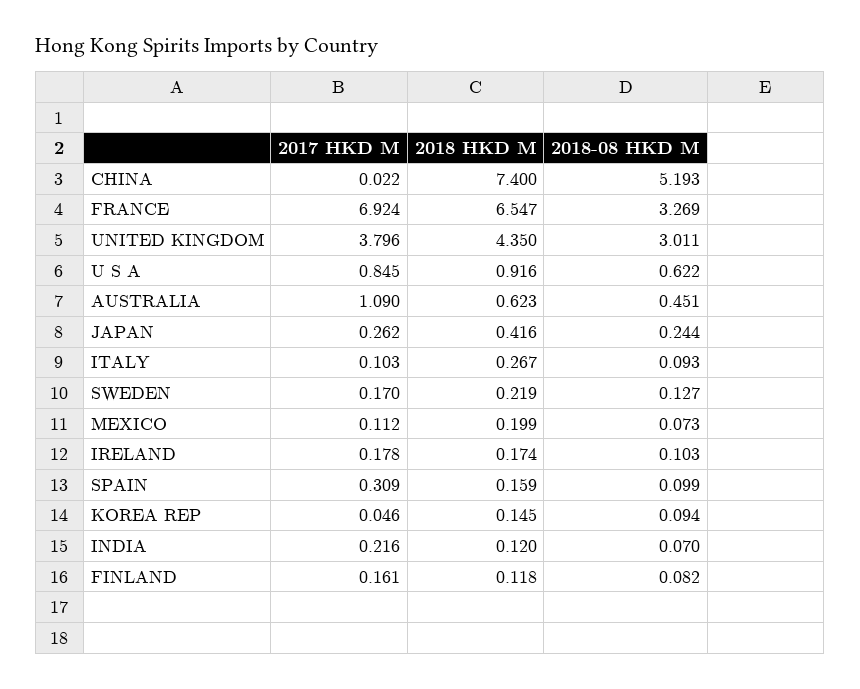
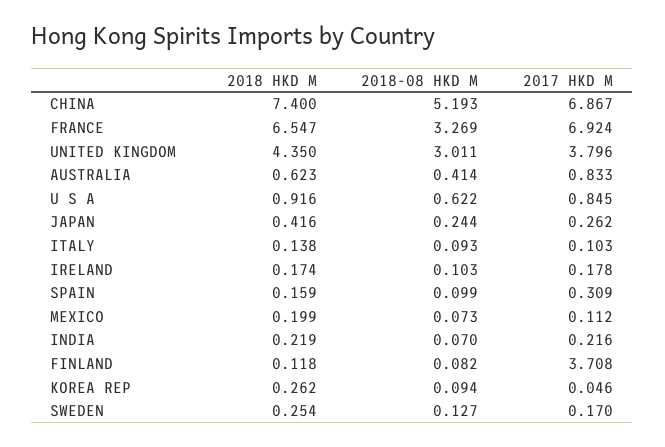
2017 HKD M, CHINA: 0.022 -> 6.867
2017 HKD M, AUSTRALIA: 1.09 -> 0.833
2018-08 HKD M, AUSTRALIA: 0.451 -> 0.414
2018 HKD M, ITALY: 0.267 -> 0.138
2018 HKD M, SWEDEN: 0.219 -> 0.254
2018 HKD M, KOREA REP: 0.145 -> 0.262
2018 HKD M, INDIA: 0.12 -> 0.219
2017 HKD M, FINLAND: 0.161 -> 3.708

